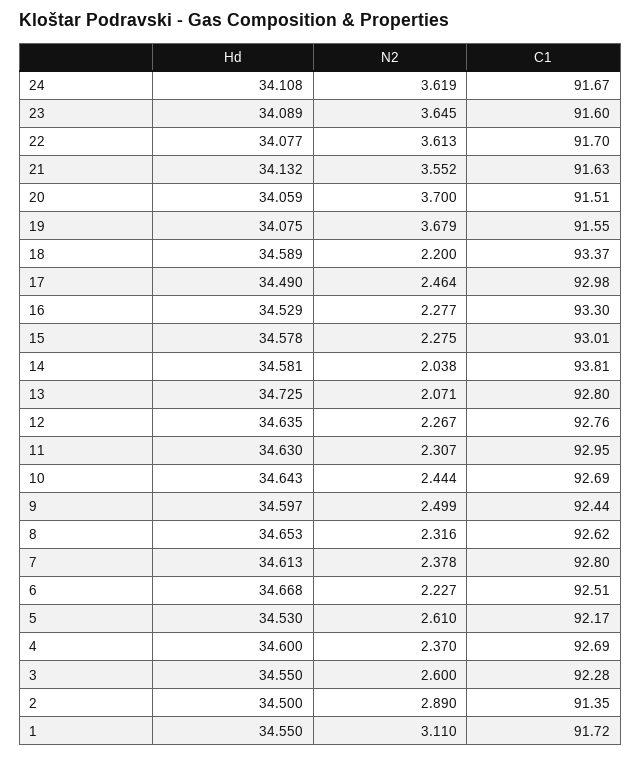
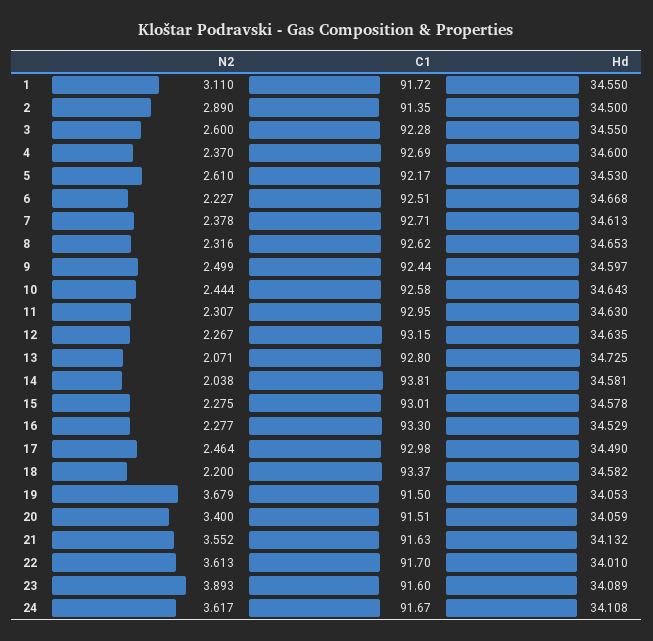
N2, 24: 3.619 -> 3.617
N2, 23: 3.645 -> 3.893
Hd, 22: 34.077 -> 34.01
N2, 20: 3.7 -> 3.4
Hd, 19: 34.075 -> 34.053
C1, 19: 91.55 -> 91.5
Hd, 18: 34.589 -> 34.582
C1, 12: 92.76 -> 93.15
C1, 10: 92.69 -> 92.58
C1, 7: 92.8 -> 92.71

